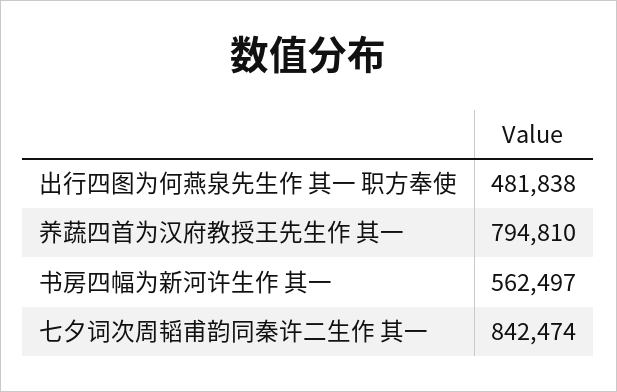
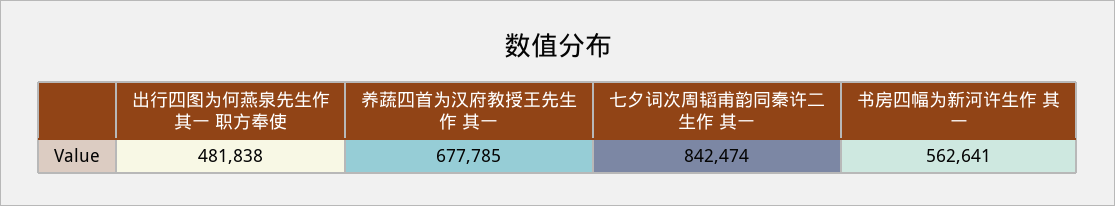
养蔬四首为汉府教授王先生作 其一: 794810 -> 677785
书房四幅为新河许生作 其一: 562497 -> 562641

